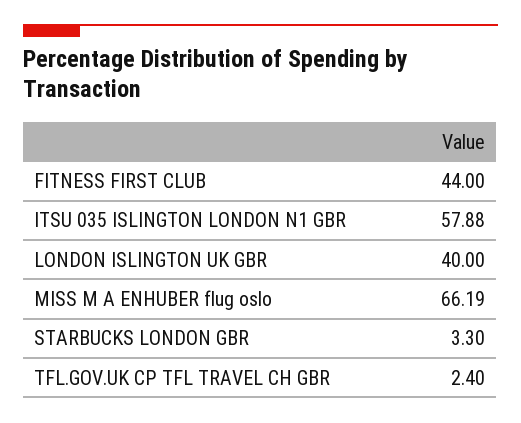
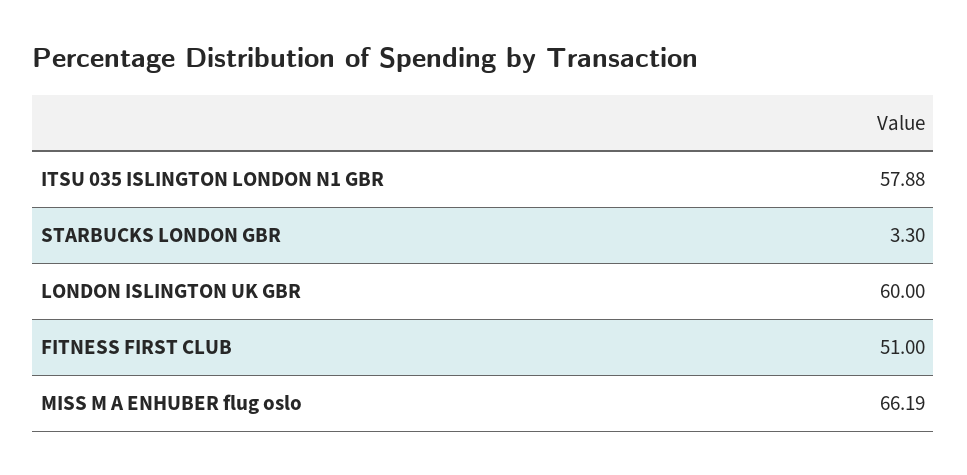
FITNESS FIRST CLUB: 44 -> 51
LONDON ISLINGTON UK GBR: 40 -> 60
TFL.GOV.UK CP TFL TRAVEL CH GBR: 2.4 -> none

